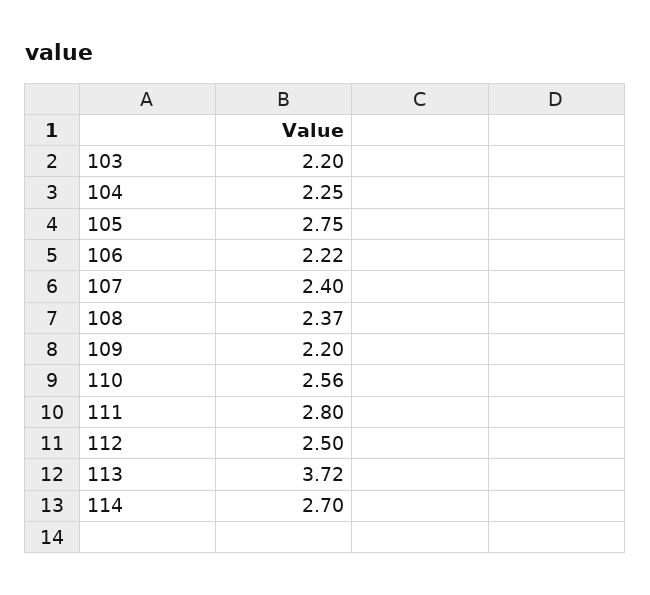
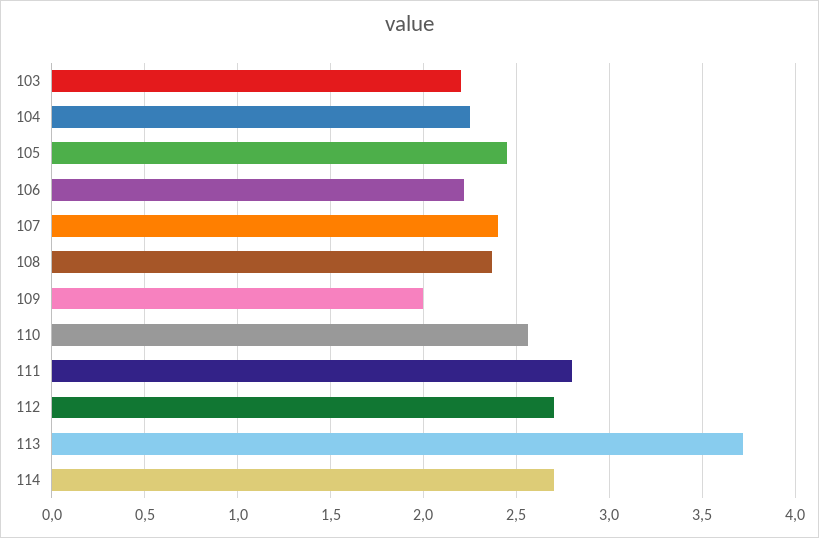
105: 2.75 -> 2.45
109: 2.2 -> 2
112: 2.5 -> 2.7

